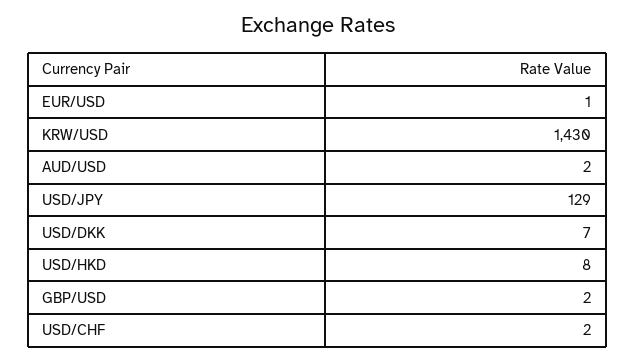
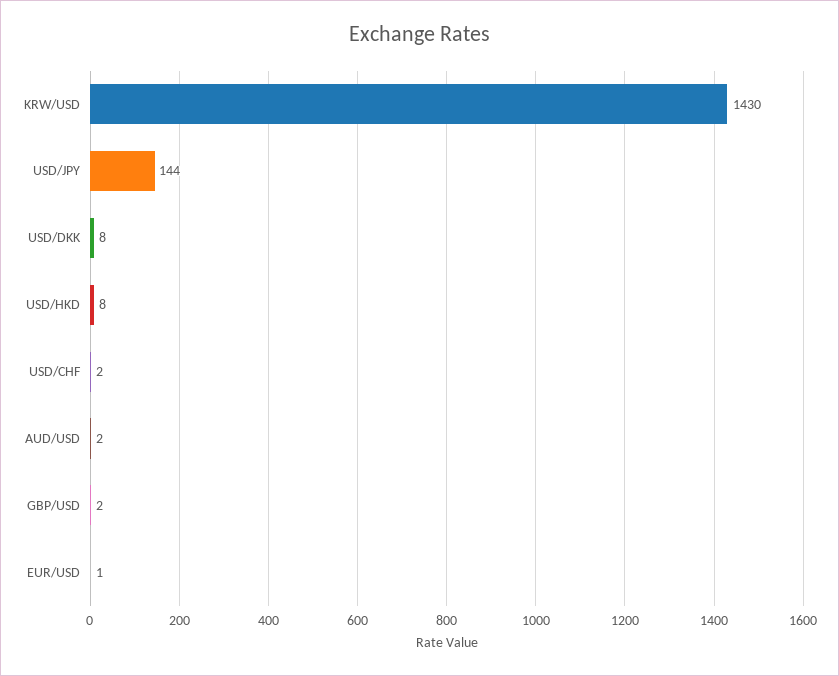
USD/JPY: 129 -> 144
USD/DKK: 7 -> 8

